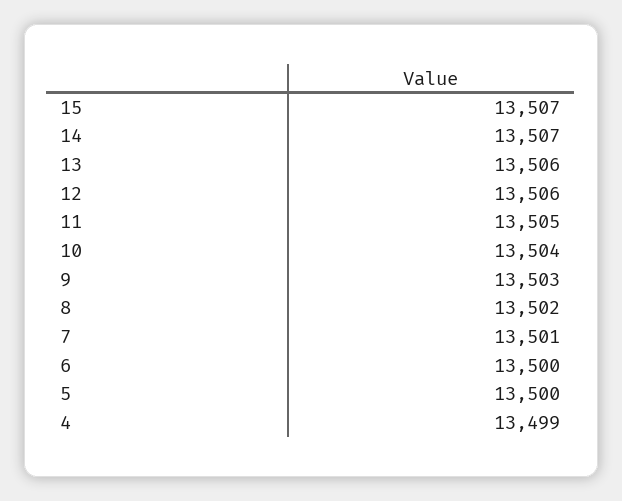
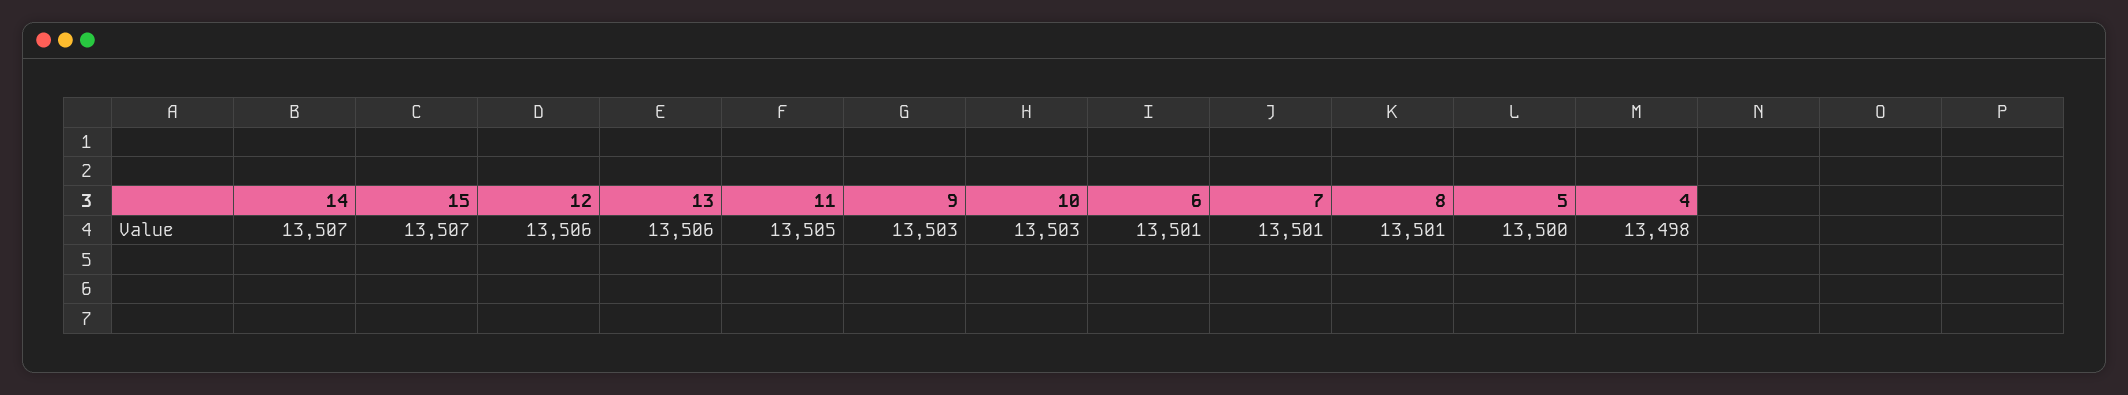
10: 13504 -> 13503
8: 13502 -> 13501
6: 13500 -> 13501
4: 13499 -> 13498

